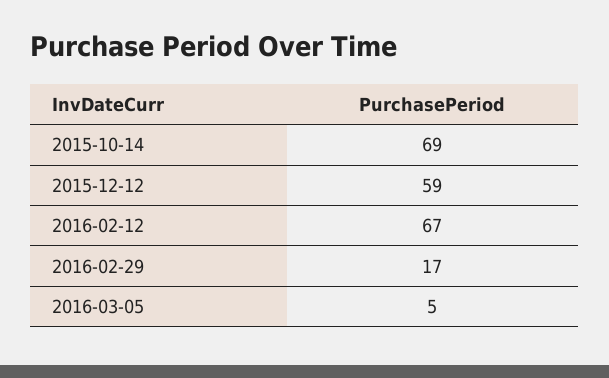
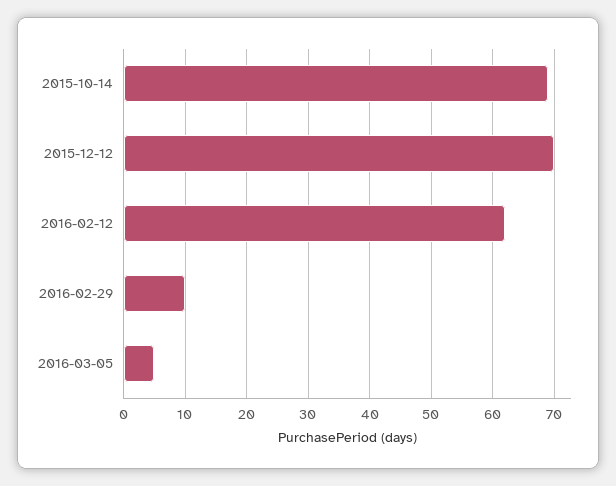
2015-12-12: 59 -> 70
2016-02-12: 67 -> 62
2016-02-29: 17 -> 10

